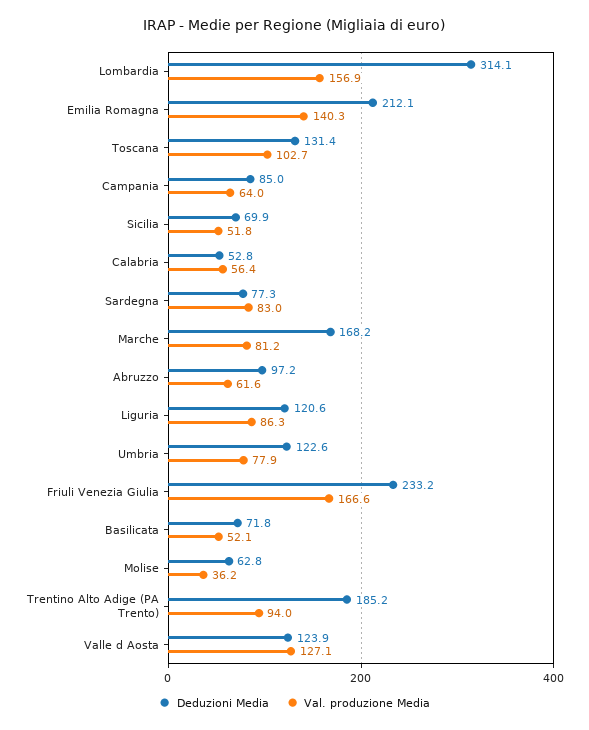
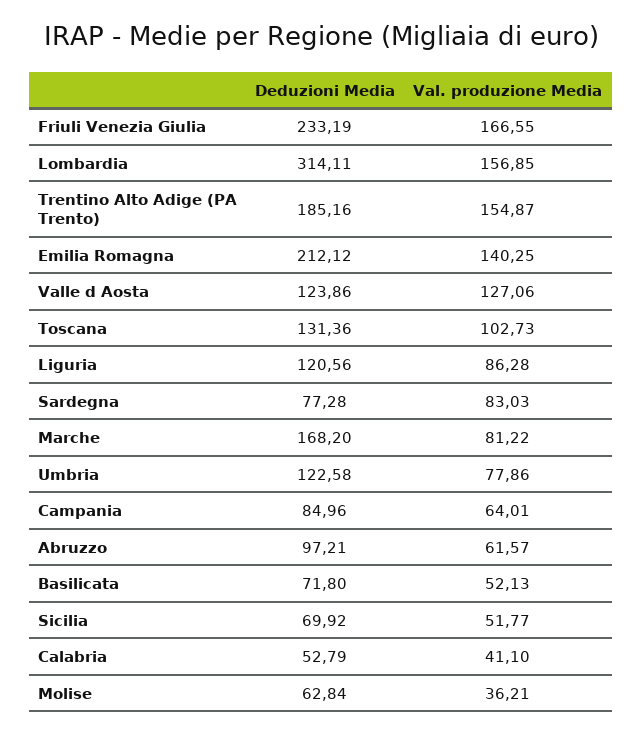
Val. produzione Media, Calabria: 56.4 -> 41.1
Val. produzione Media, Trentino Alto Adige (PA Trento): 94 -> 154.87

